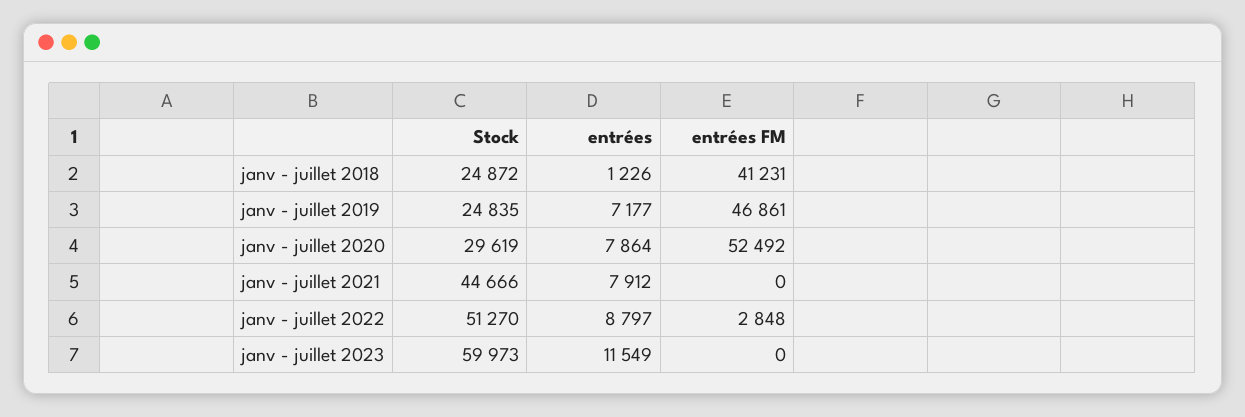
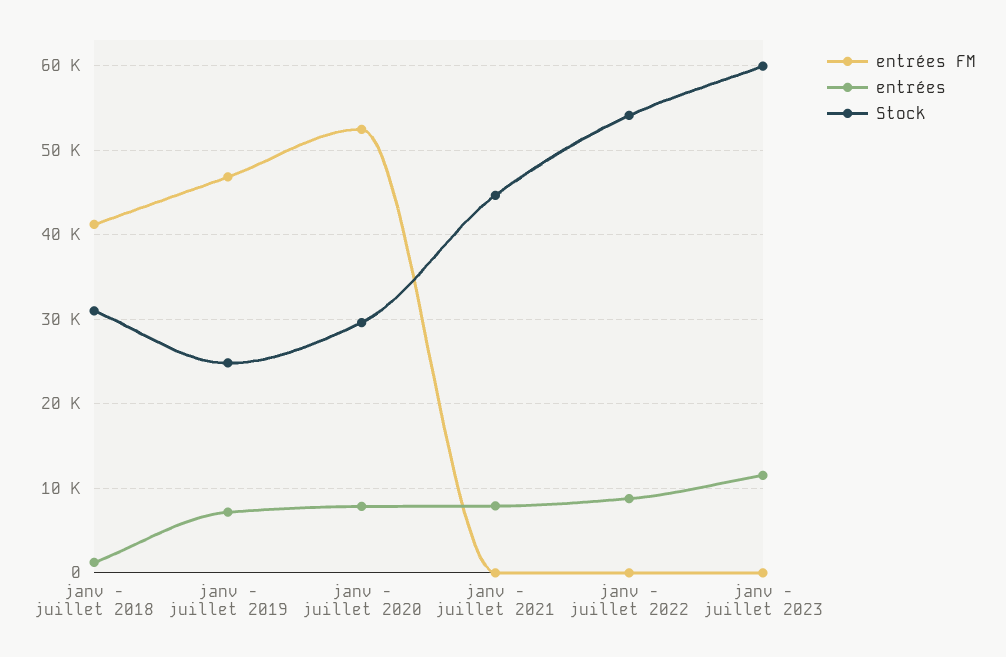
Stock, janv - juillet 2018: 24872 -> 31000
Stock, janv - juillet 2022: 51270 -> 54000
entrées FM, janv - juillet 2022: 2848 -> 0

